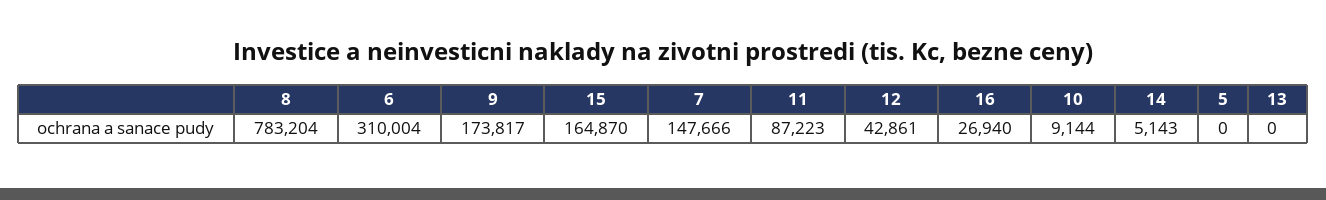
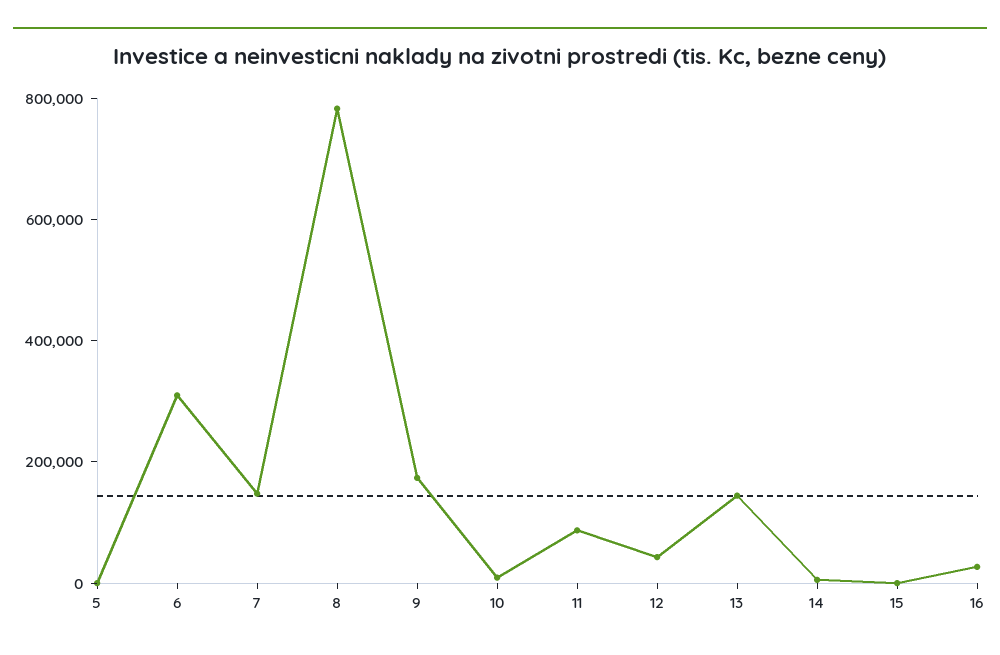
15: 164870 -> 0
13: 0 -> 150000

